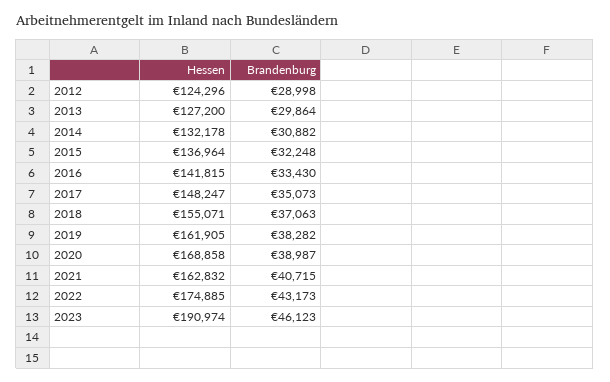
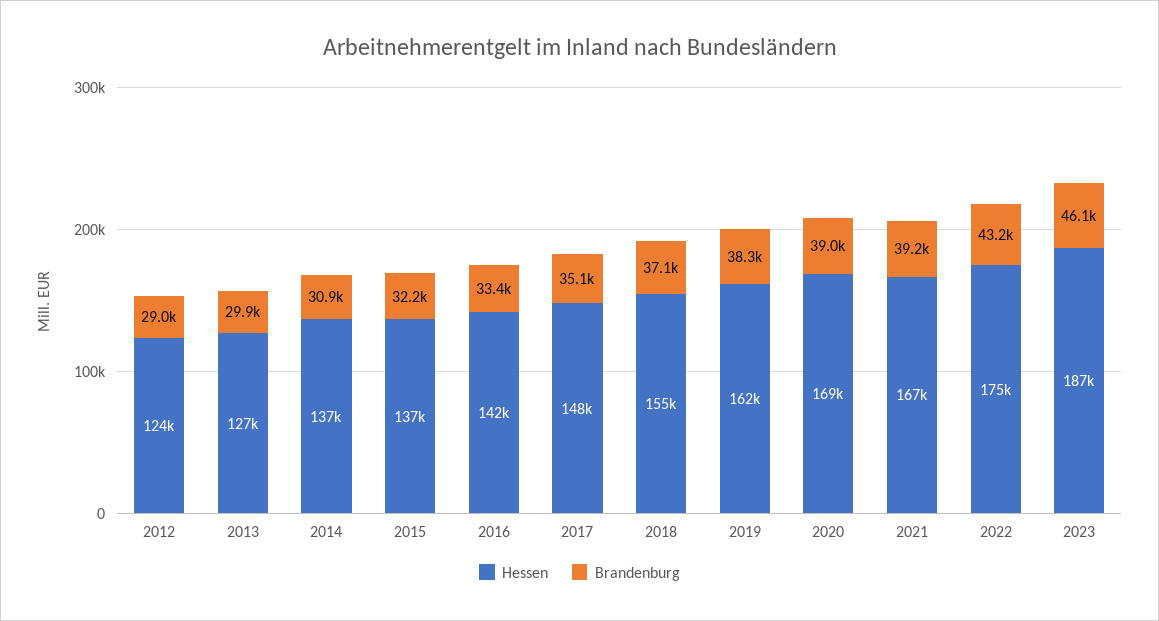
Hessen, 2014: 132178 -> 137000
Hessen, 2021: 162832 -> 167000
Brandenburg, 2021: 40715 -> 39200
Hessen, 2023: 190974 -> 187000

